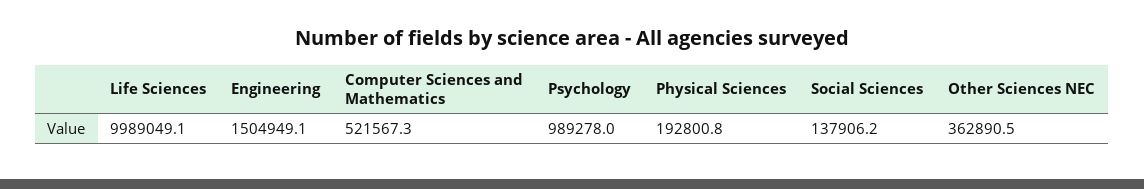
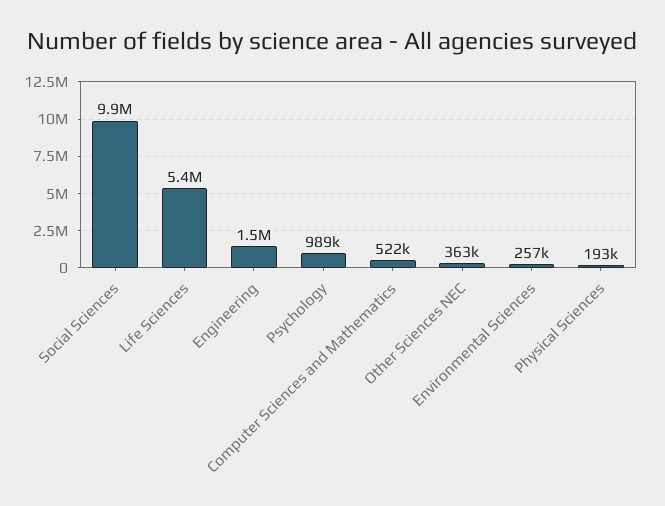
Life Sciences: 9989049.1 -> 5400000
Social Sciences: 137906.2 -> 9900000
Environmental Sciences: none -> 257000

